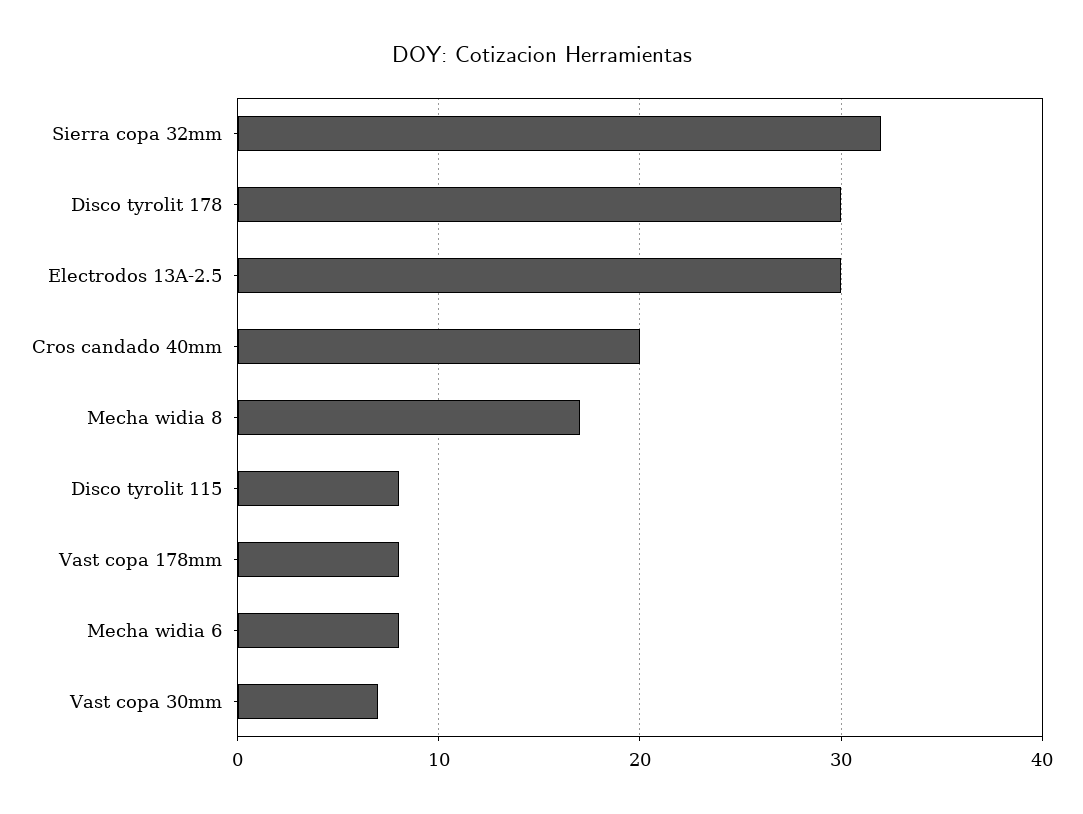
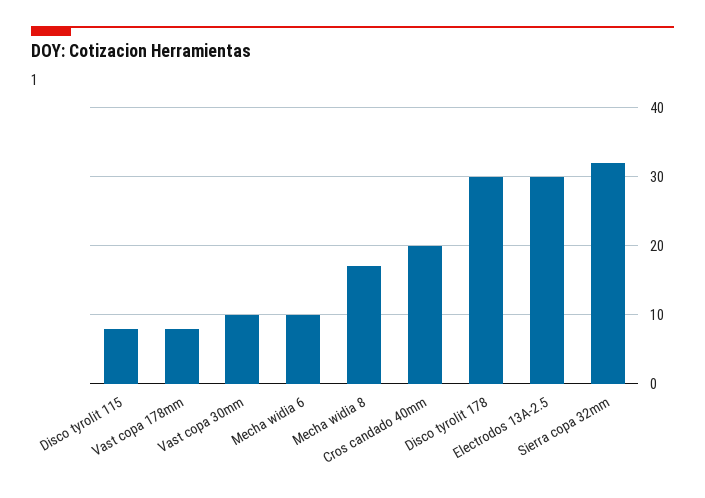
Mecha widia 6: 8 -> 10
Vast copa 30mm: 7 -> 10

